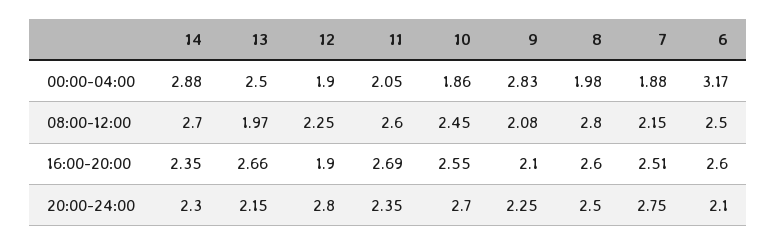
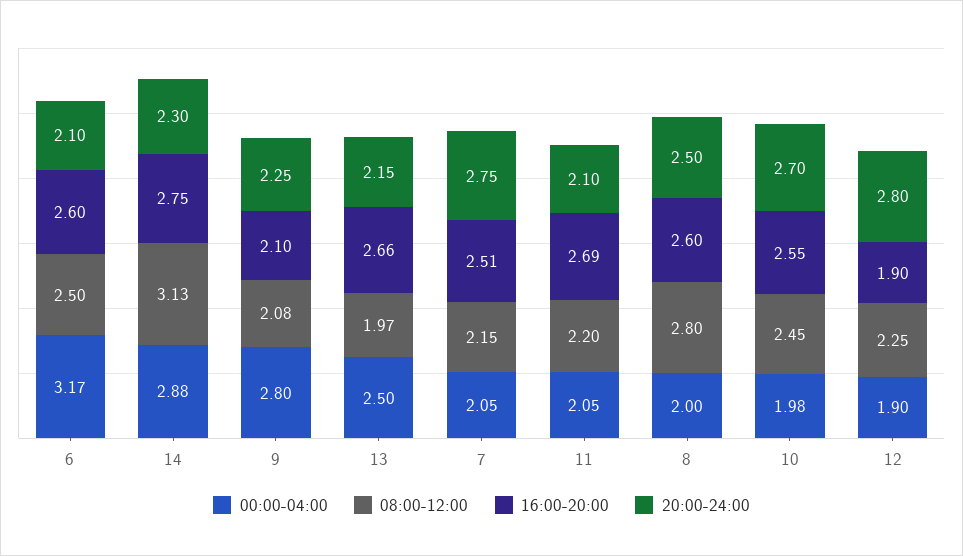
00:00-04:00, 10: 1.86 -> 1.98
00:00-04:00, 9: 2.83 -> 2.8
00:00-04:00, 8: 1.98 -> 2
00:00-04:00, 7: 1.88 -> 2.05
08:00-12:00, 14: 2.7 -> 3.13
08:00-12:00, 11: 2.6 -> 2.2
16:00-20:00, 14: 2.35 -> 2.75
20:00-24:00, 11: 2.35 -> 2.1

